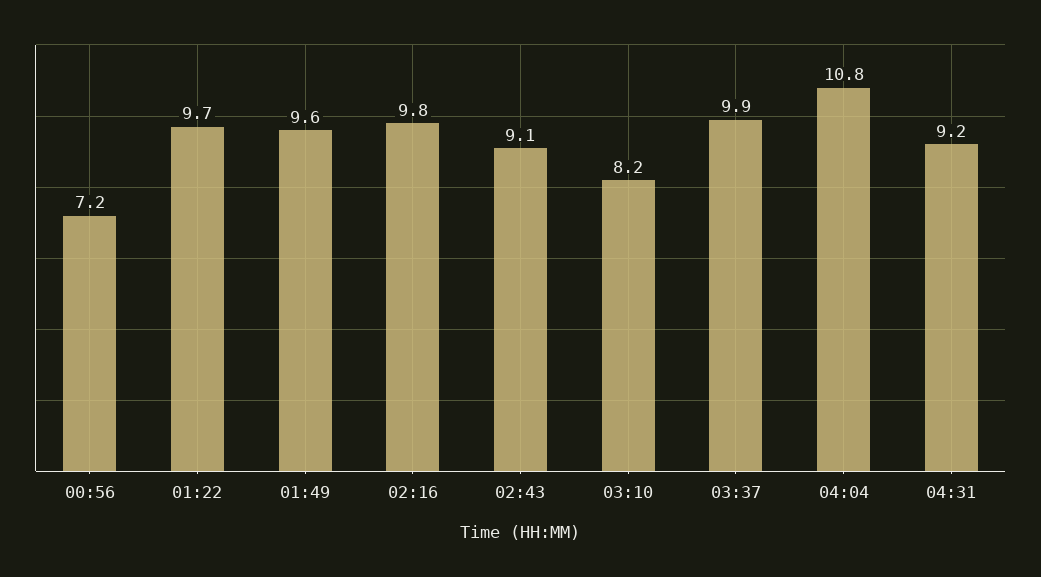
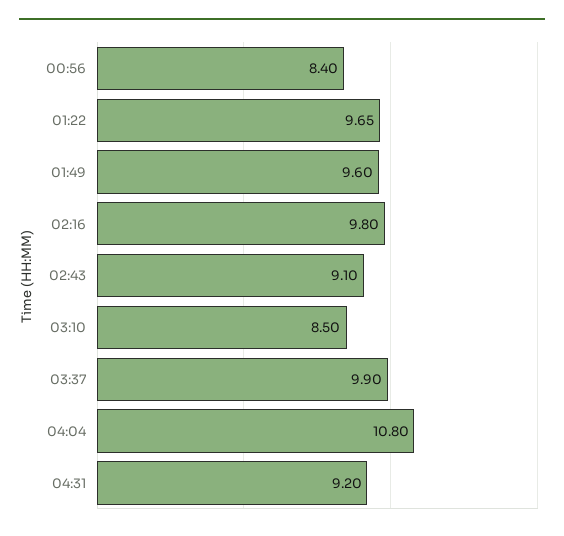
00:56: 7.2 -> 8.4
03:10: 8.2 -> 8.5

